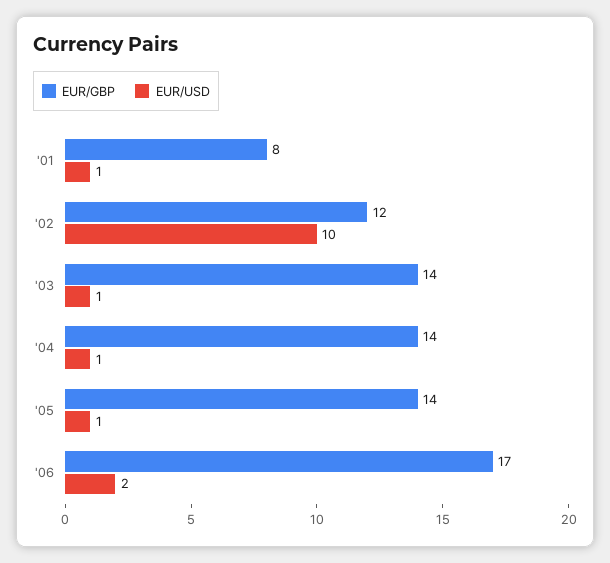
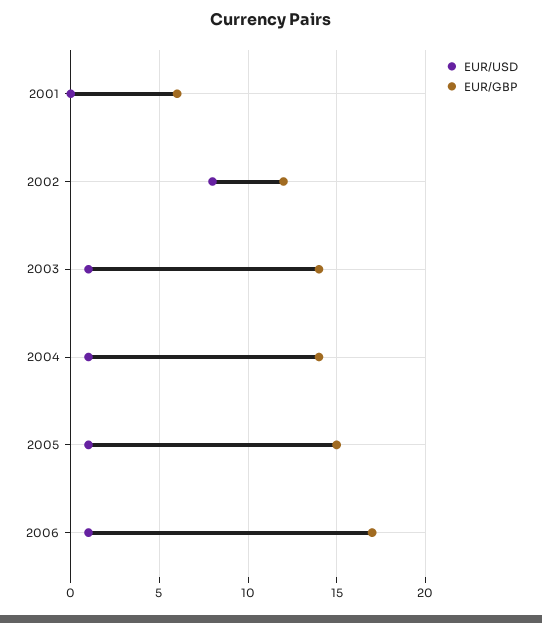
EUR/GBP, '01: 8 -> 6
EUR/USD, '01: 1 -> 0
EUR/USD, '02: 10 -> 8
EUR/GBP, '05: 14 -> 15
EUR/USD, '06: 2 -> 1

